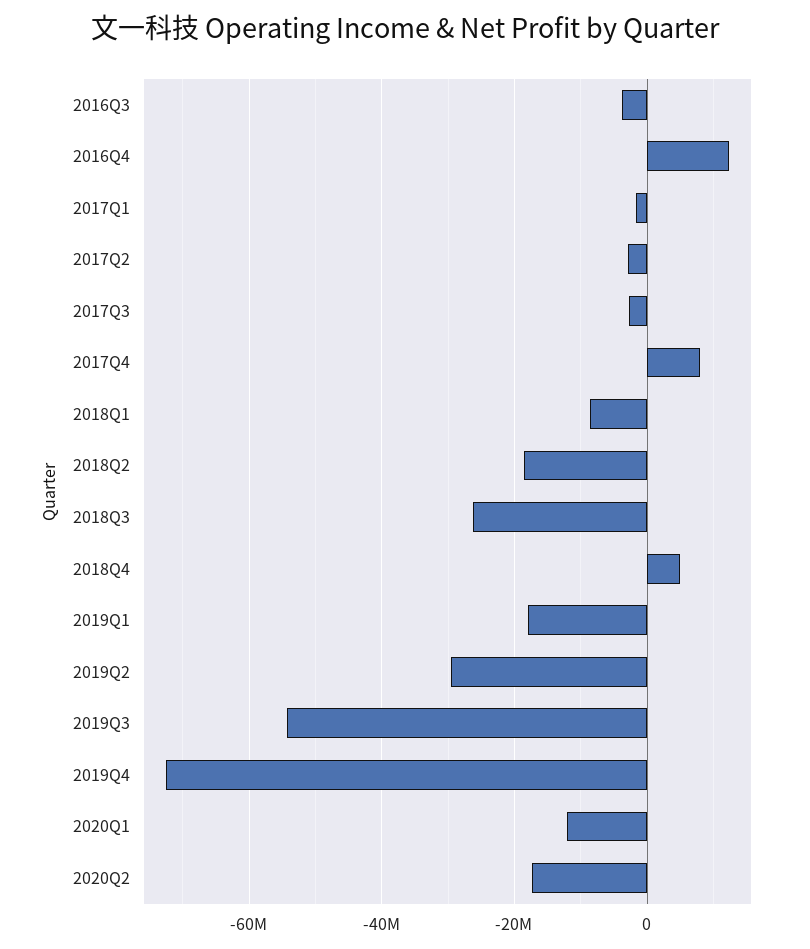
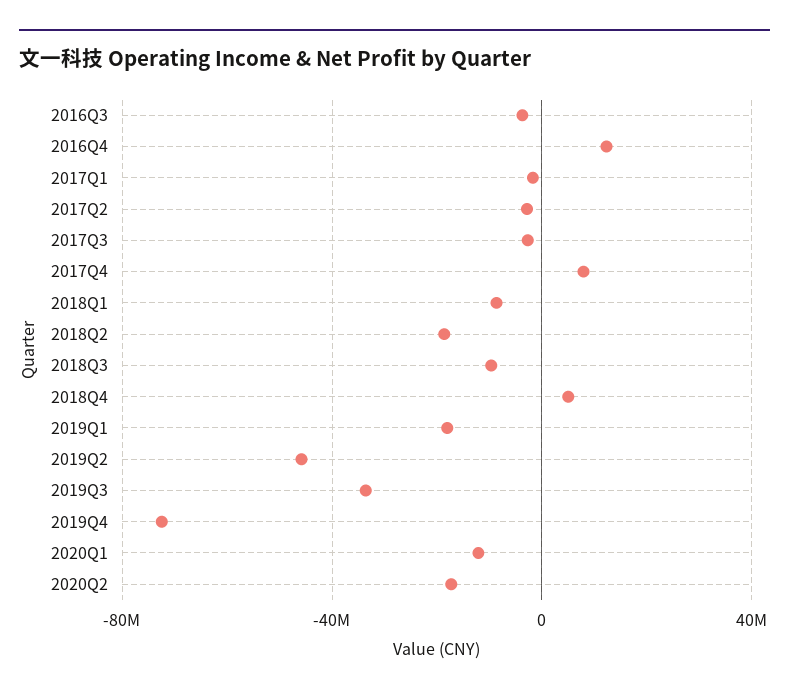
2018Q3: -26000000 -> -10000000
2019Q2: -30000000 -> -45000000
2019Q3: -54000000 -> -35000000

